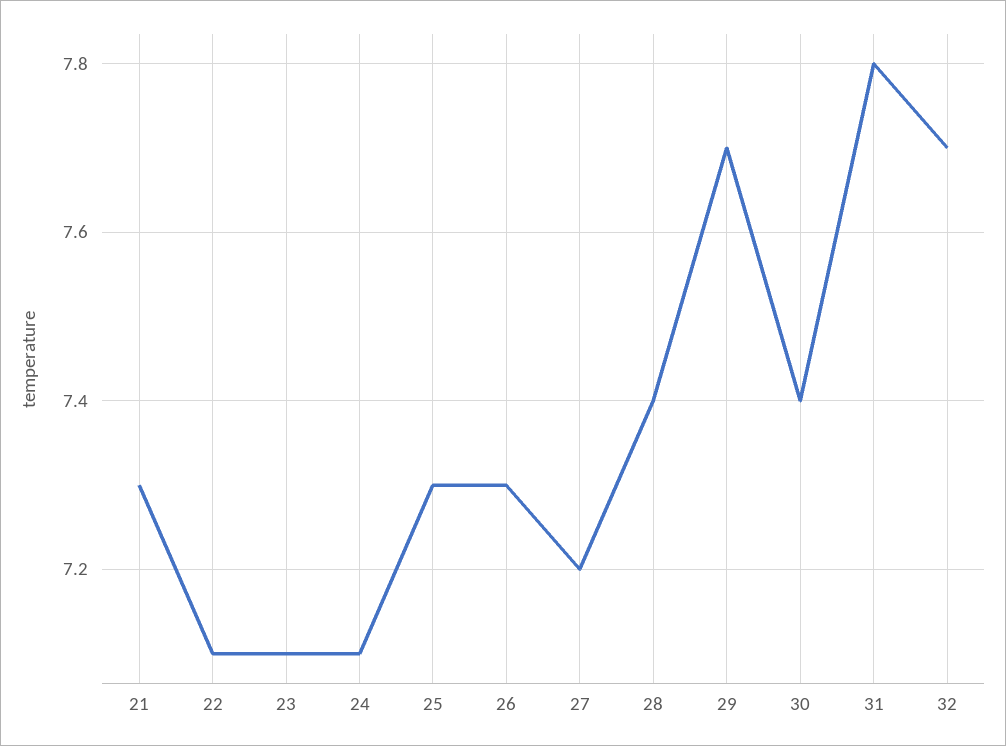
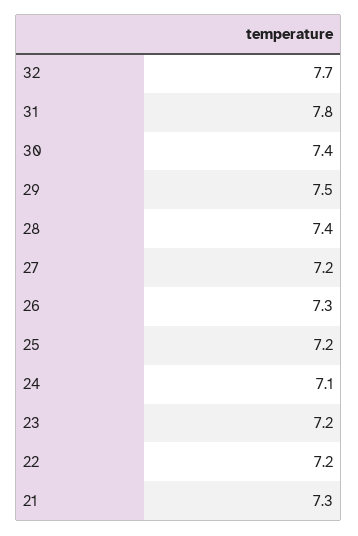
22: 7.1 -> 7.2
23: 7.1 -> 7.2
25: 7.3 -> 7.2
29: 7.7 -> 7.5

